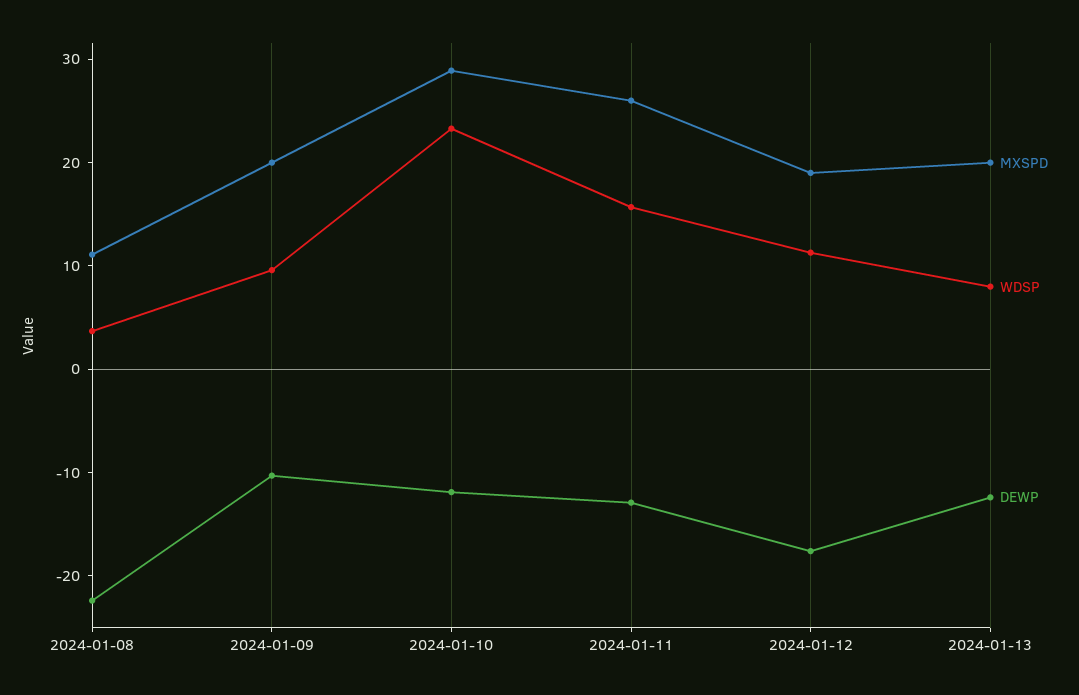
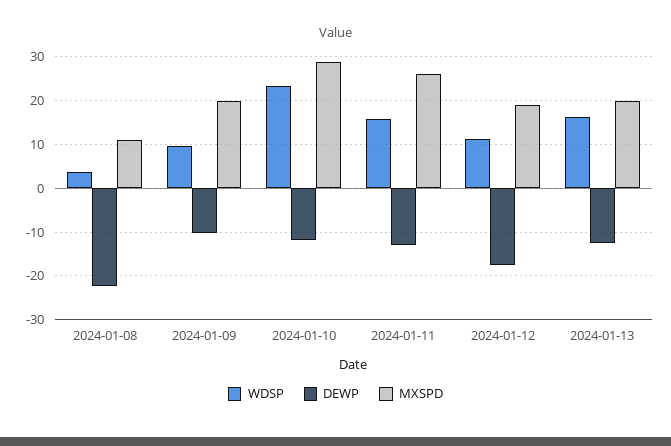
WDSP, 2024-01-13: 8 -> 16

